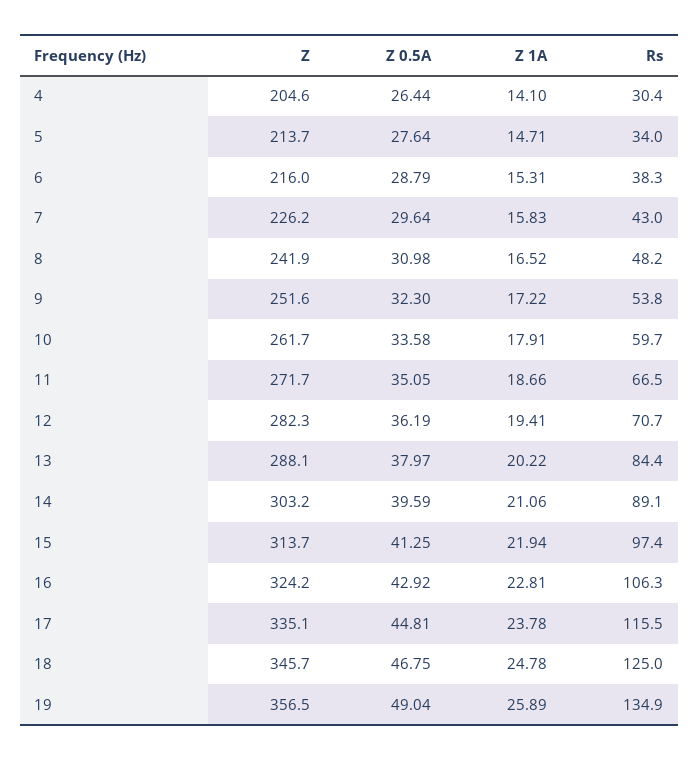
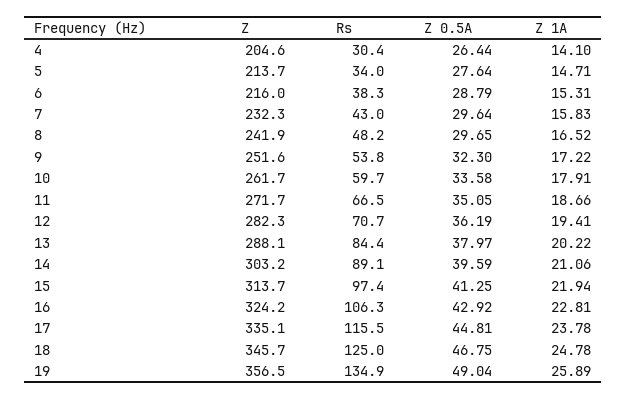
Z, 7: 226.2 -> 232.3
Z 0.5A, 8: 30.98 -> 29.65

